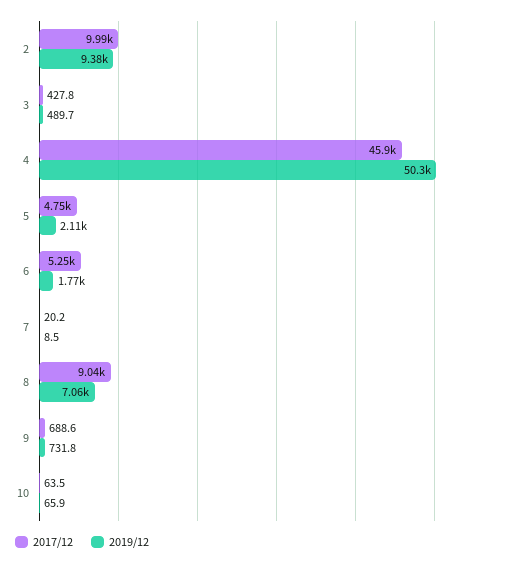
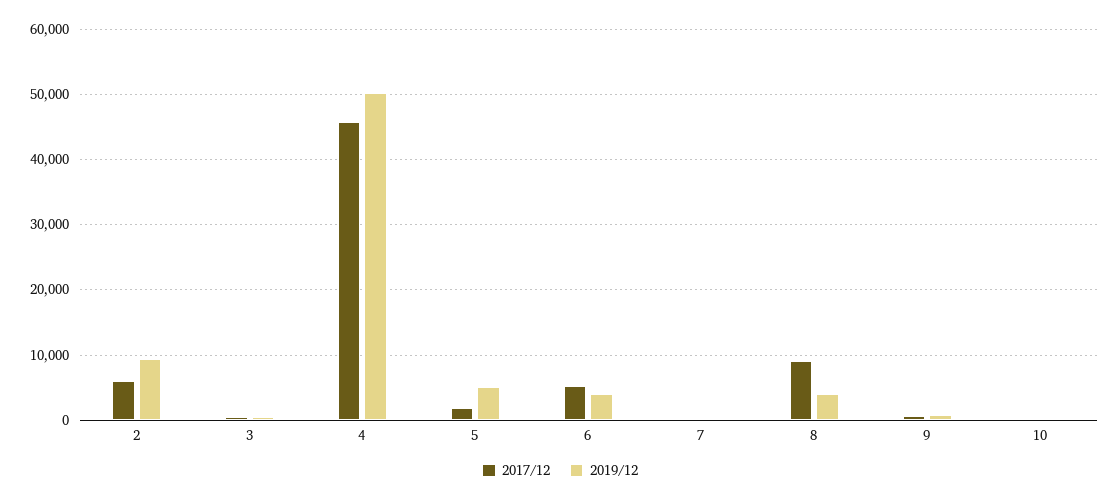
2017/12, 2: 9990 -> 6000
2017/12, 5: 4750 -> 2000
2019/12, 5: 2110 -> 5000
2019/12, 6: 1770 -> 4000
2019/12, 8: 7060 -> 4000

